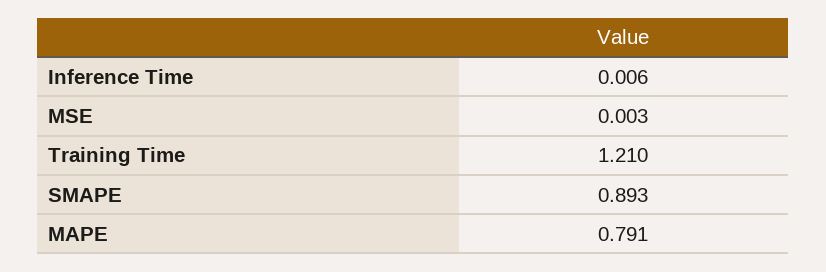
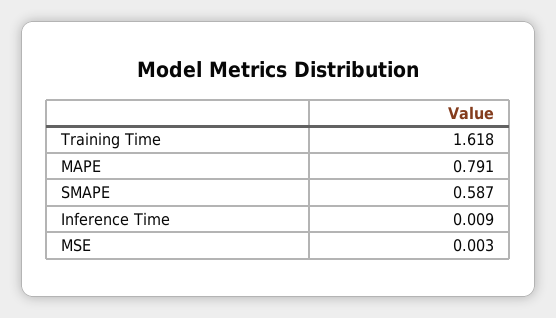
Inference Time: 0.006 -> 0.009
Training Time: 1.21 -> 1.618
SMAPE: 0.893 -> 0.587

